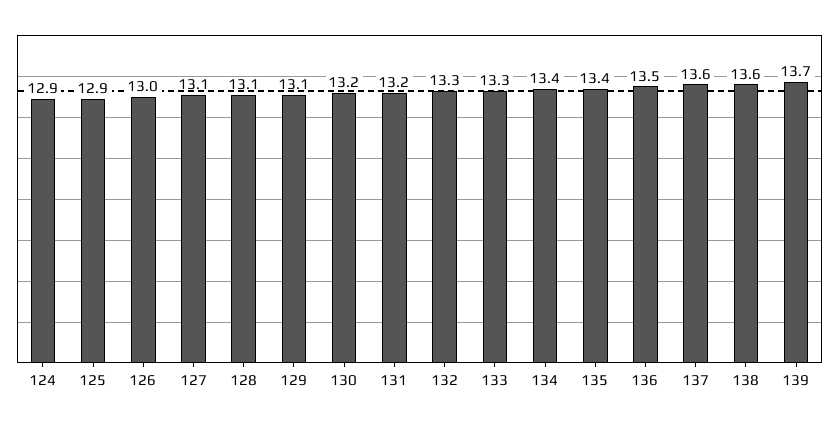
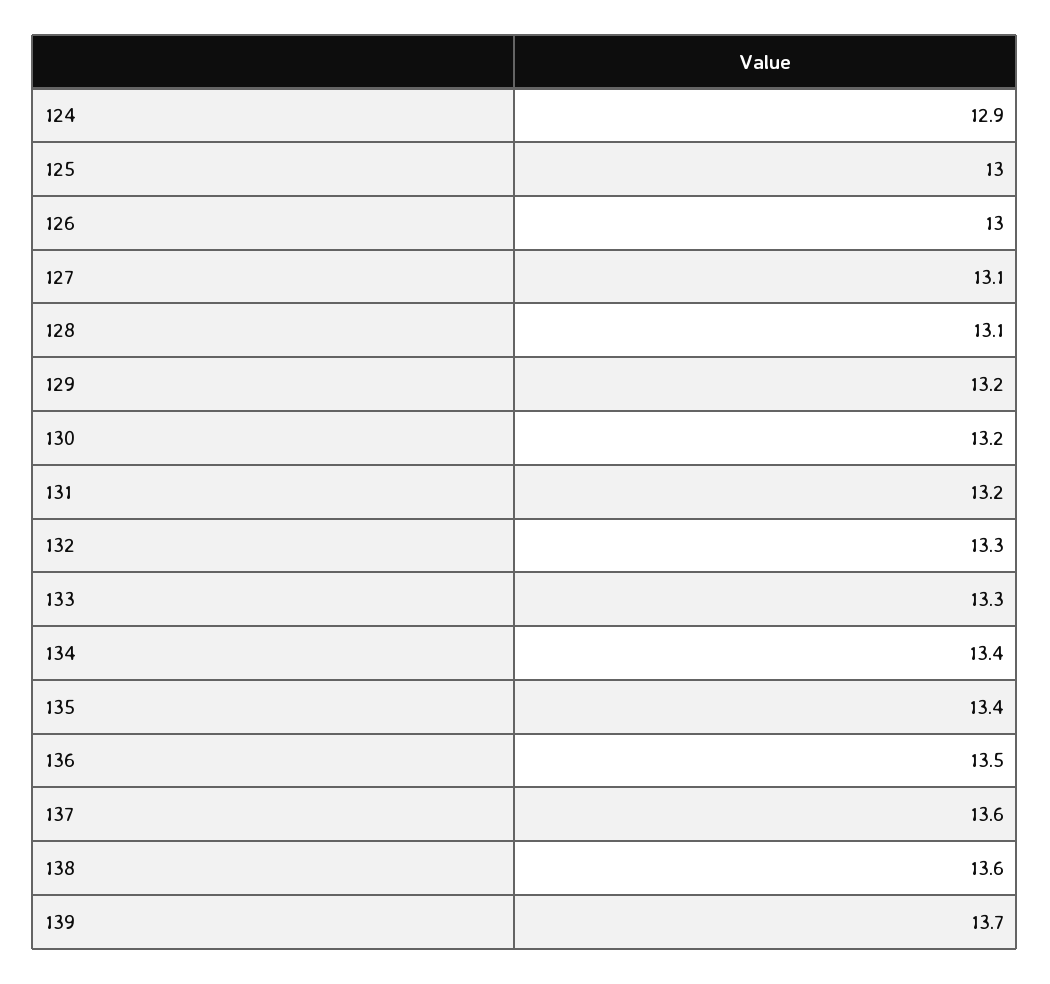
125: 12.9 -> 13
129: 13.1 -> 13.2

